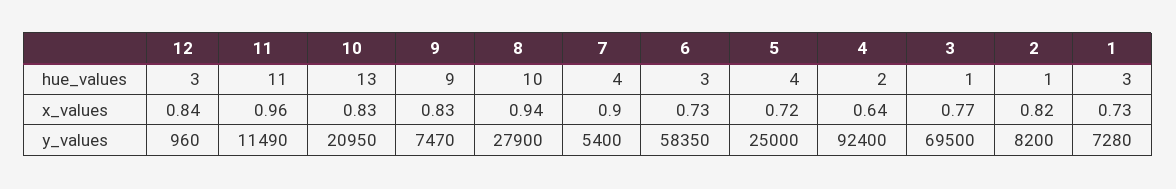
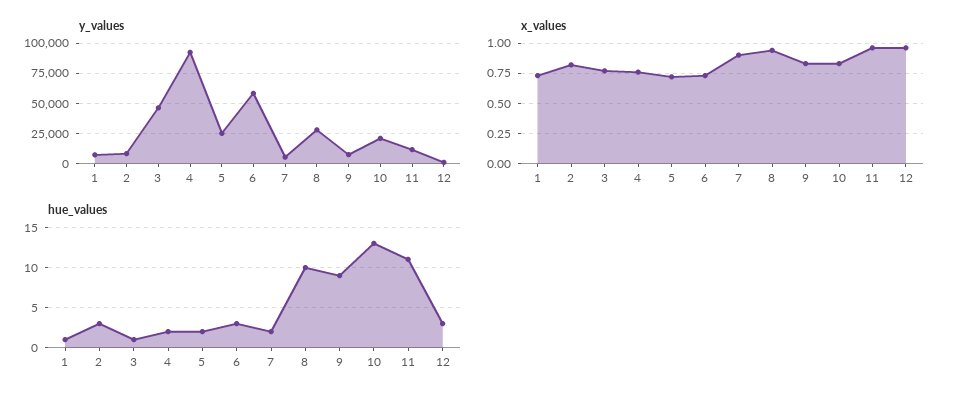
hue_values, 7: 4 -> 2
hue_values, 5: 4 -> 2
hue_values, 2: 1 -> 3
hue_values, 1: 3 -> 1
x_values, 12: 0.84 -> 0.95
x_values, 4: 0.64 -> 0.75
y_values, 3: 69500 -> 45000

